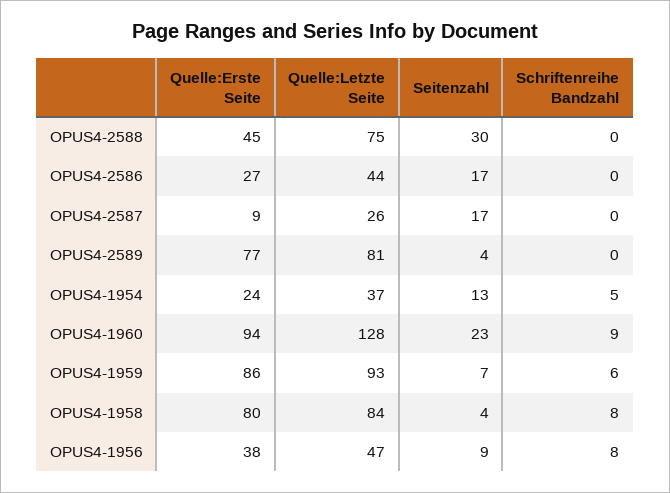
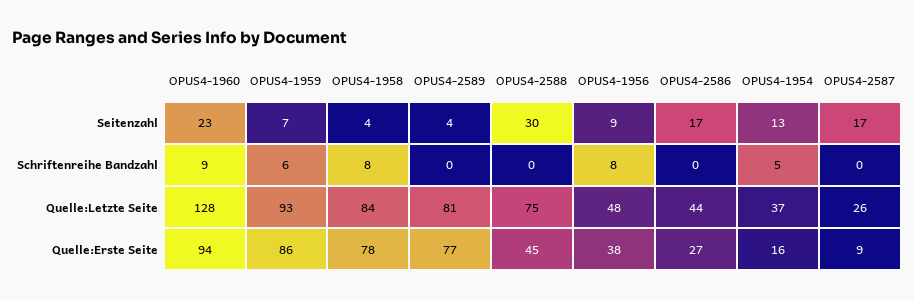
Quelle:Erste Seite, OPUS4-1954: 24 -> 16
Quelle:Erste Seite, OPUS4-1958: 80 -> 78
Quelle:Letzte Seite, OPUS4-1956: 47 -> 48

